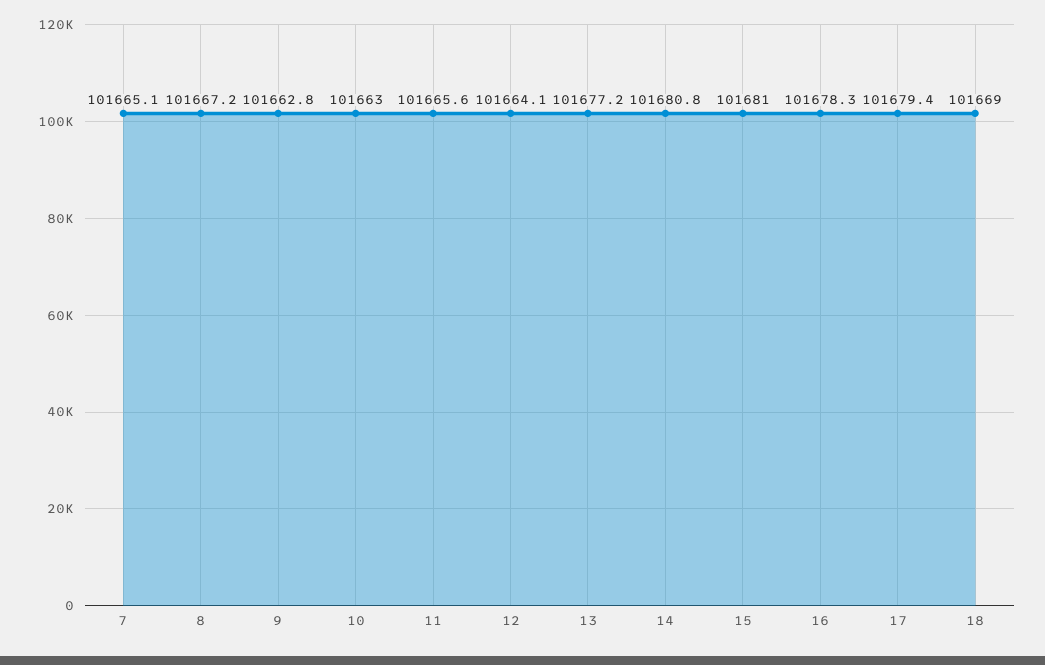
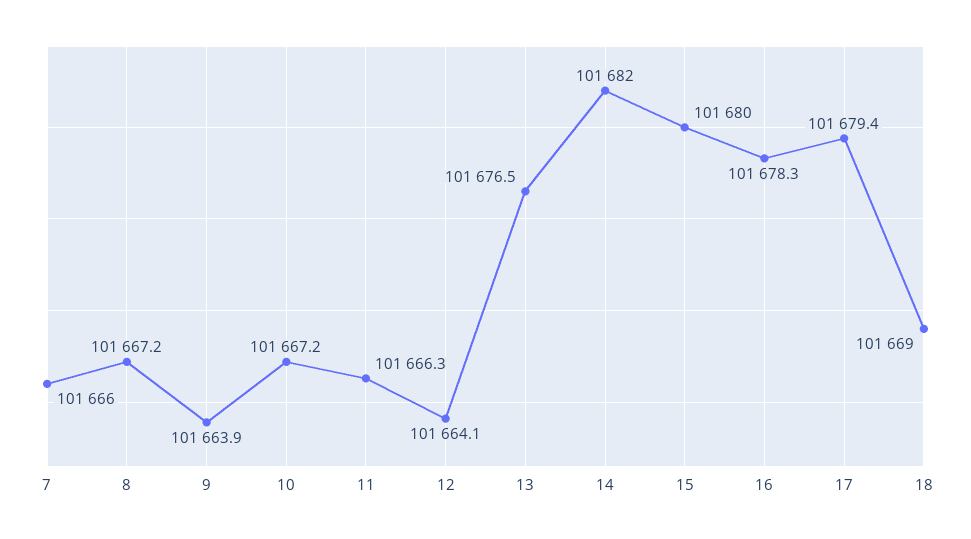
7: 101665.1 -> 101666
9: 101662.8 -> 101663.9
10: 101663 -> 101667.2
11: 101665.6 -> 101666.3
13: 101677.2 -> 101676.5
14: 101680.8 -> 101682
15: 101681 -> 101680

